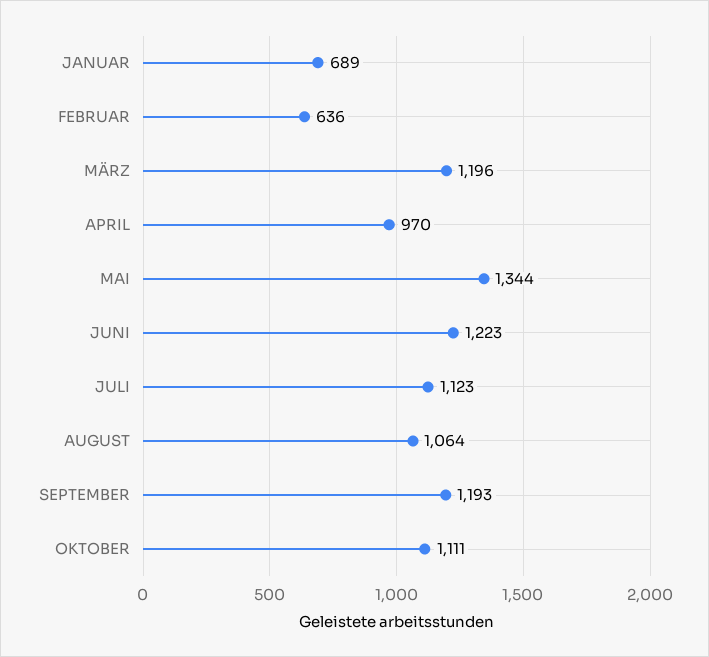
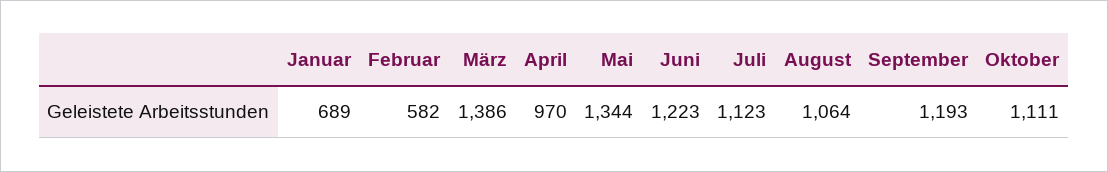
FEBRUAR: 636 -> 582
MÄRZ: 1196 -> 1386

